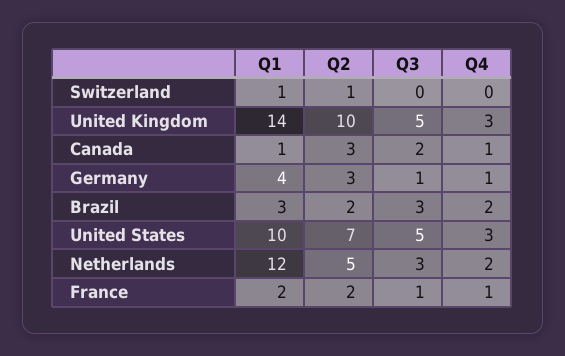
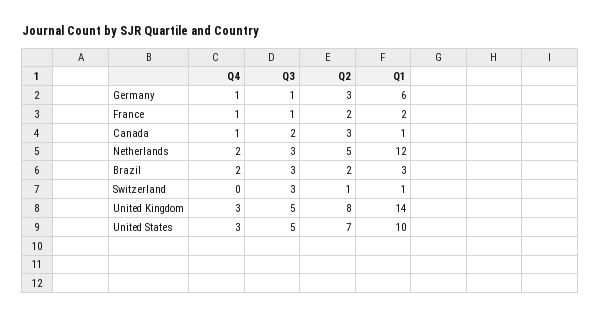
Q3, Switzerland: 0 -> 3
Q2, United Kingdom: 10 -> 8
Q1, Germany: 4 -> 6

